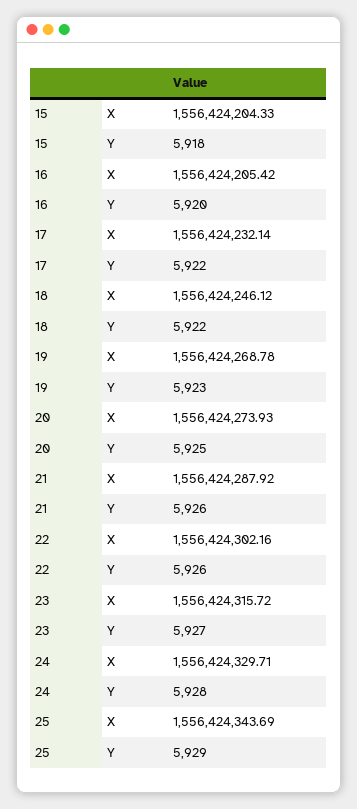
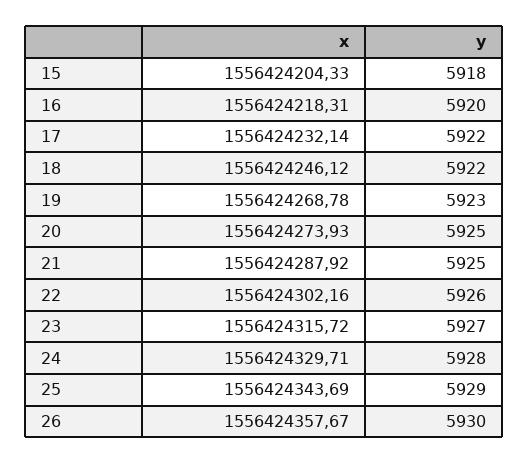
16, X: 1556424205.42 -> 1556424218.31
21, Y: 5926 -> 5925
26, X: none -> 1556424357.67
26, Y: none -> 5930

